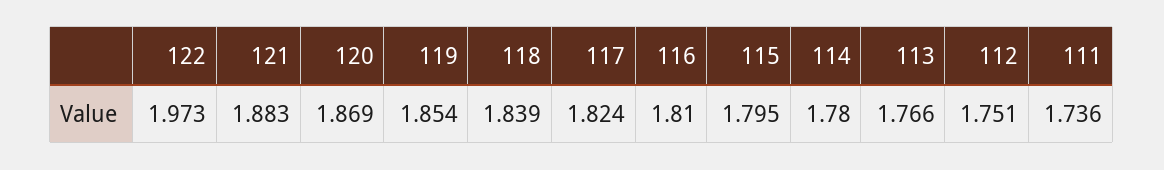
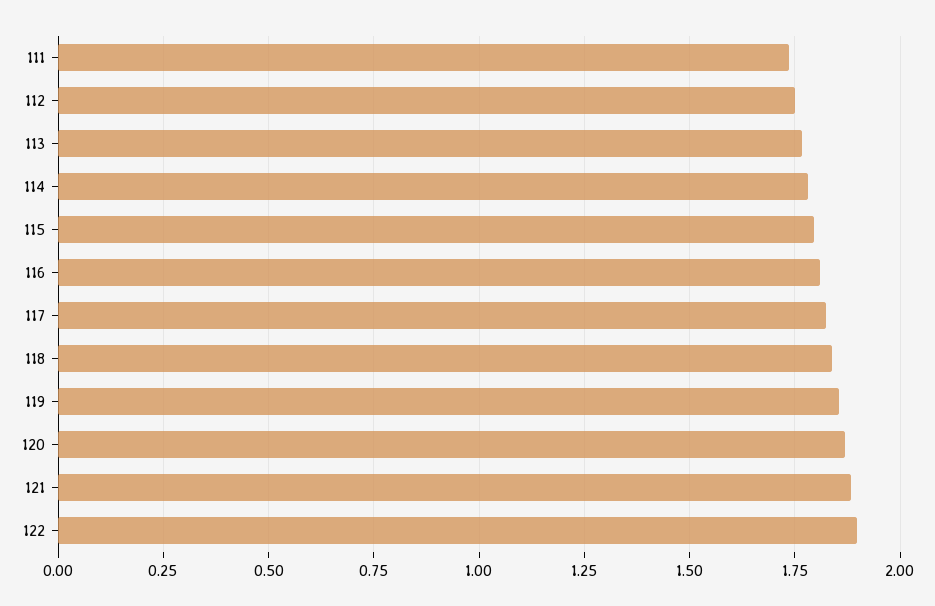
122: 1.973 -> 1.9

